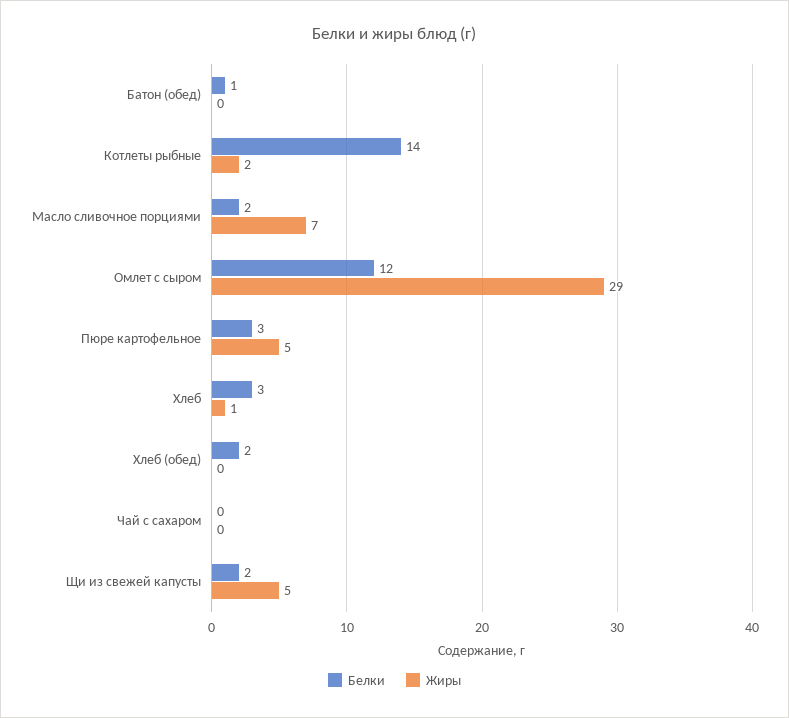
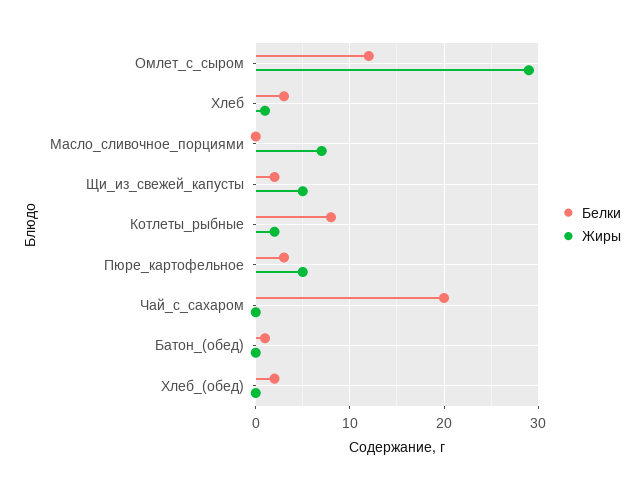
Белки, Котлеты рыбные: 14 -> 8
Белки, Масло сливочное порциями: 2 -> 0
Белки, Чай с сахаром: 0 -> 20

